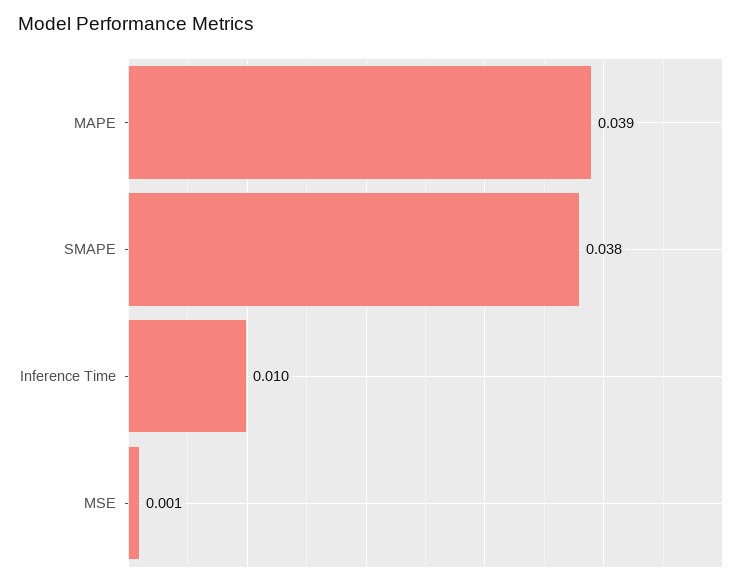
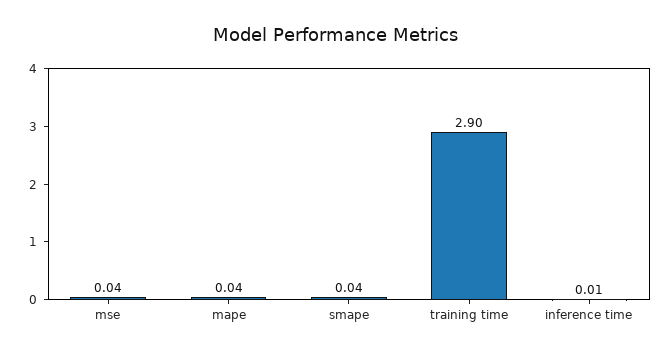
MSE: 0.001 -> 0.04
training time: none -> 2.9

